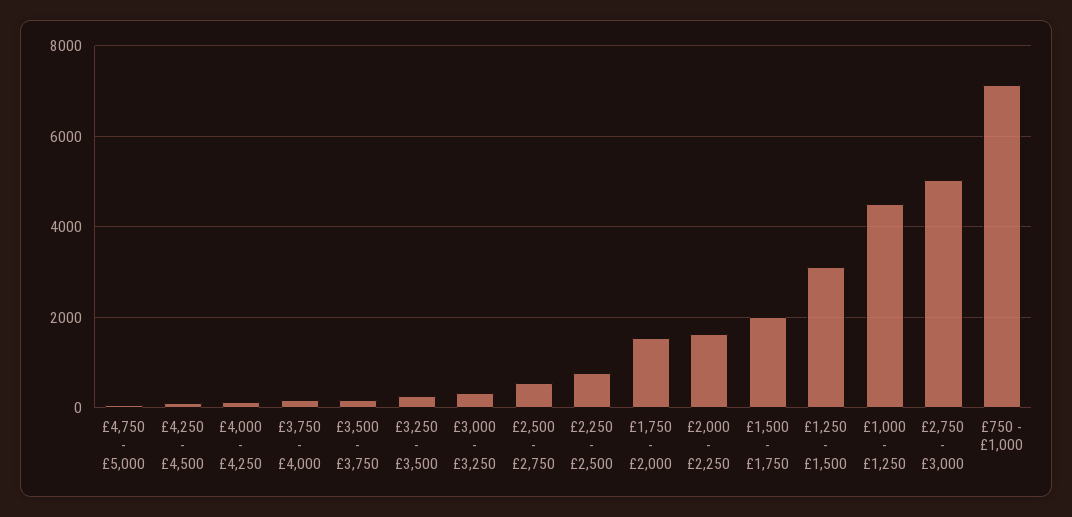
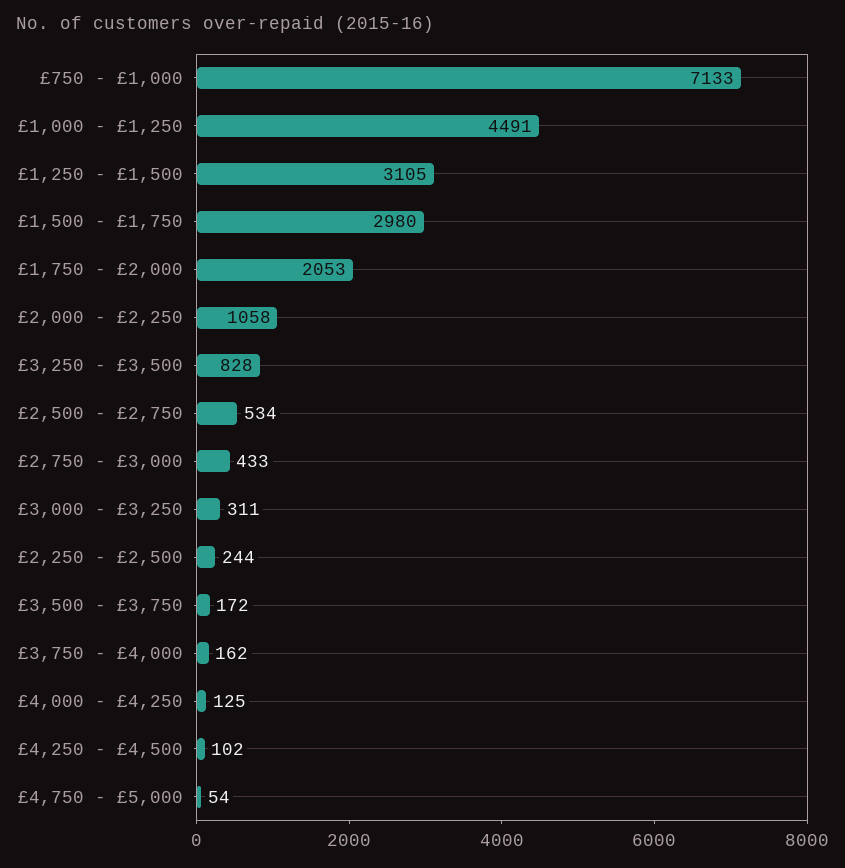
£3,250 - £3,500: 200 -> 828
£2,250 - £2,500: 800 -> 244
£1,750 - £2,000: 1600 -> 2053
£2,000 - £2,250: 1600 -> 1058
£1,500 - £1,750: 2000 -> 2980
£2,750 - £3,000: 5000 -> 433

